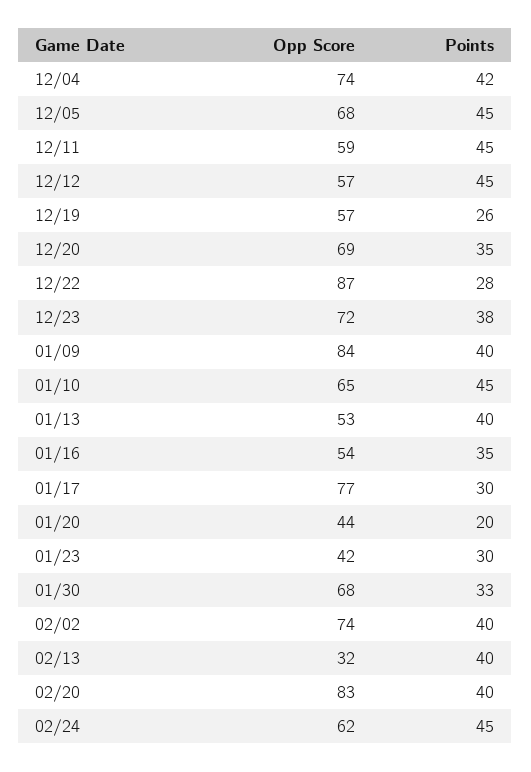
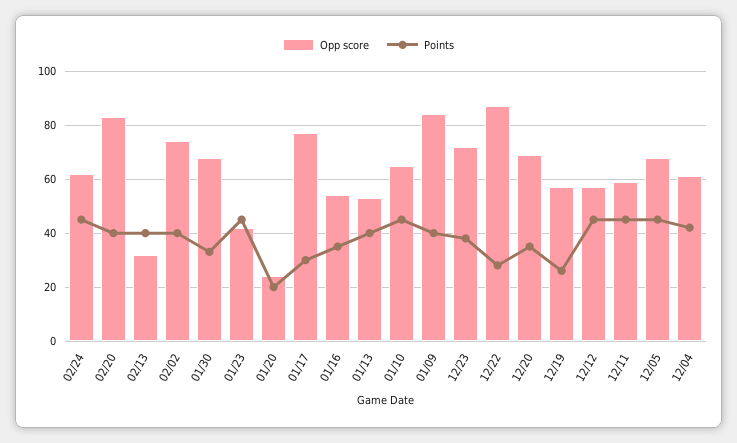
Opp Score, 12/04: 74 -> 60
Opp Score, 01/20: 44 -> 25
Points, 01/23: 30 -> 45

